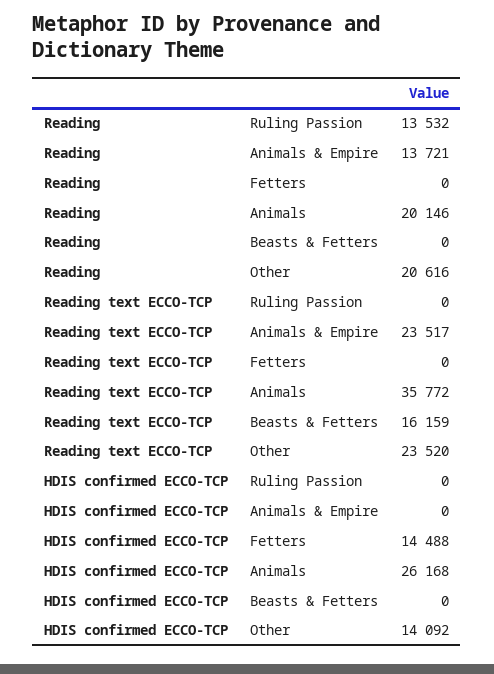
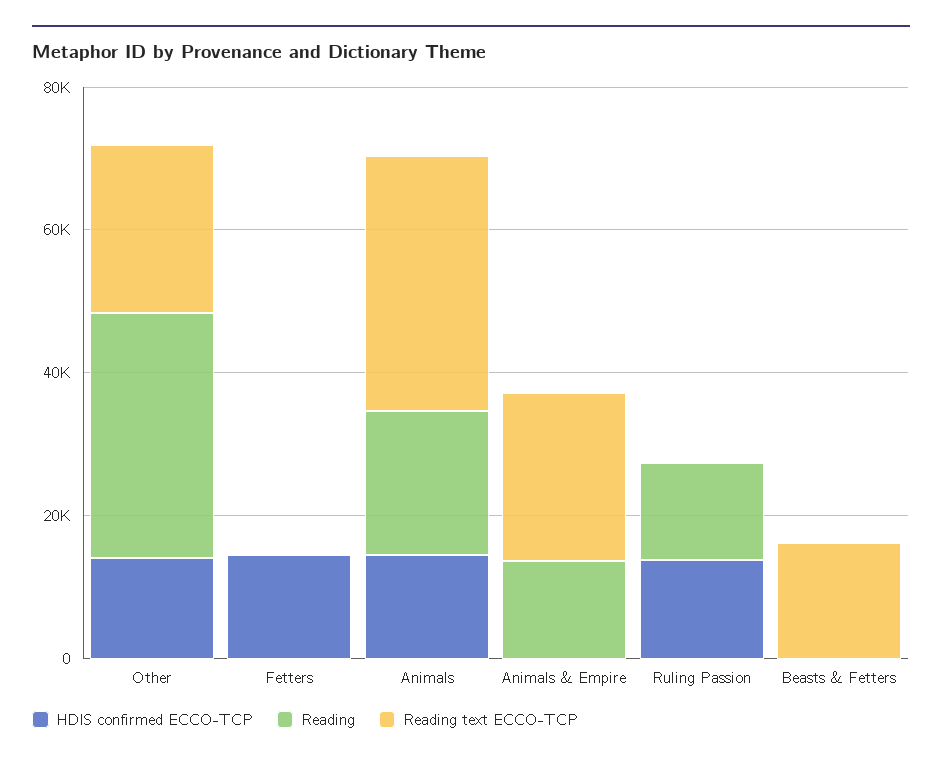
Reading, Other: 20616 -> 35000
HDIS confirmed ECCO-TCP, Ruling Passion: 0 -> 15000
HDIS confirmed ECCO-TCP, Animals: 26168 -> 15000

